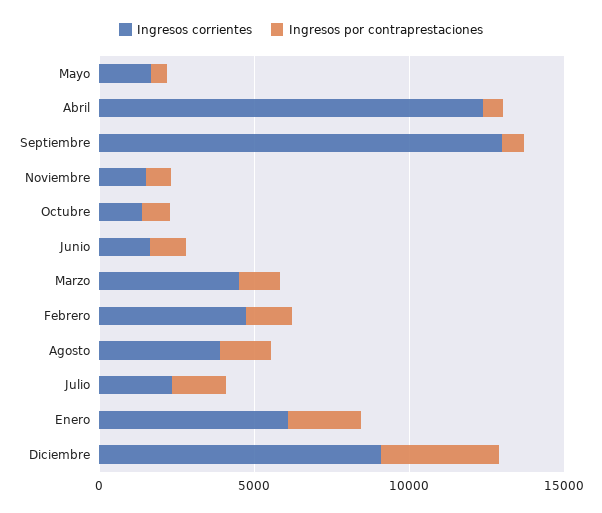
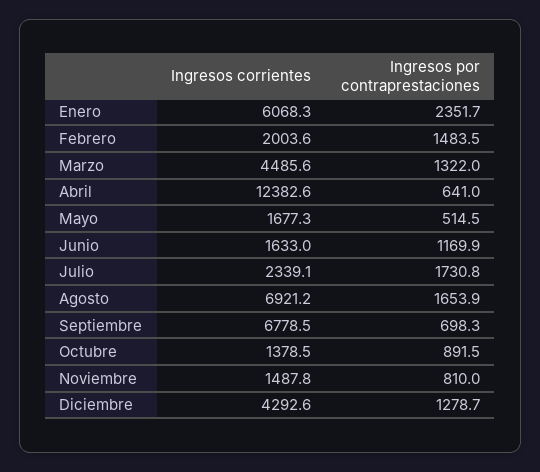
Ingresos corrientes, Septiembre: 13000 -> 6778.5
Ingresos corrientes, Febrero: 5000 -> 2003.6
Ingresos corrientes, Agosto: 4000 -> 6921.2
Ingresos corrientes, Diciembre: 9000 -> 4292.6
Ingresos por contraprestaciones, Diciembre: 4000 -> 1278.7

